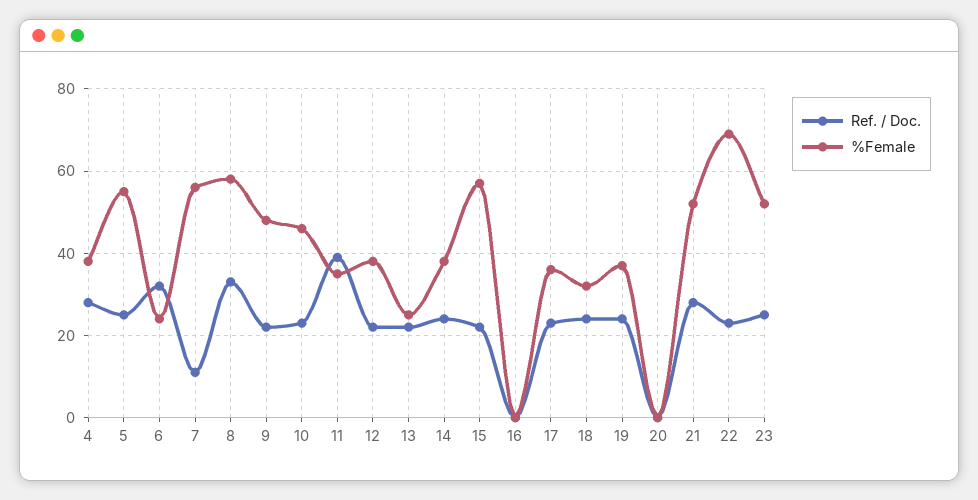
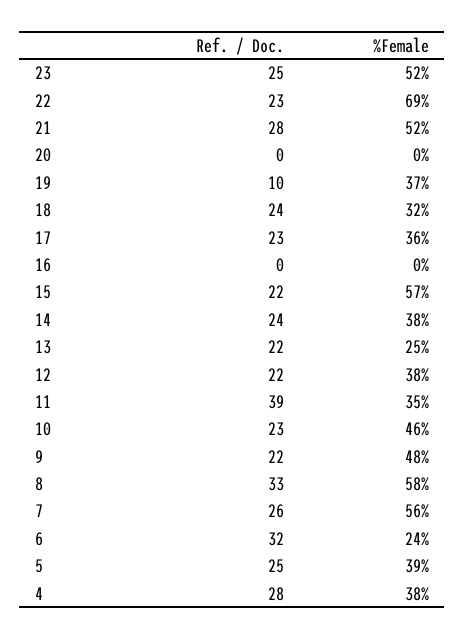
%Female, 5: 55 -> 39
Ref. / Doc., 7: 10 -> 26
Ref. / Doc., 19: 25 -> 10

